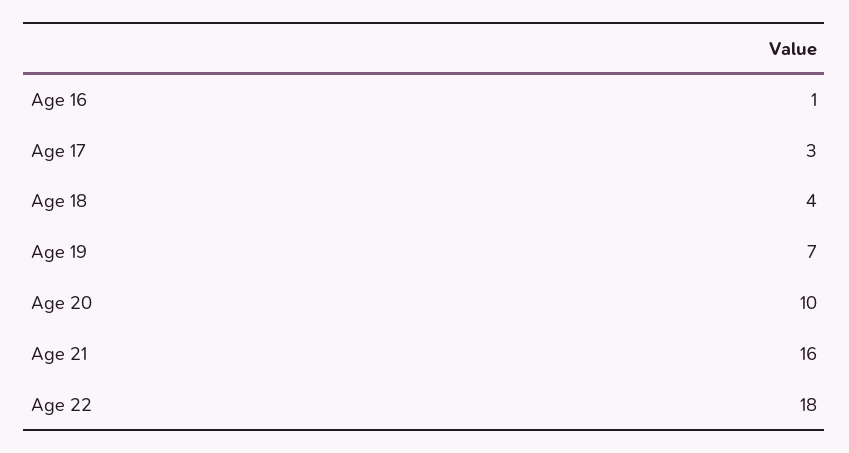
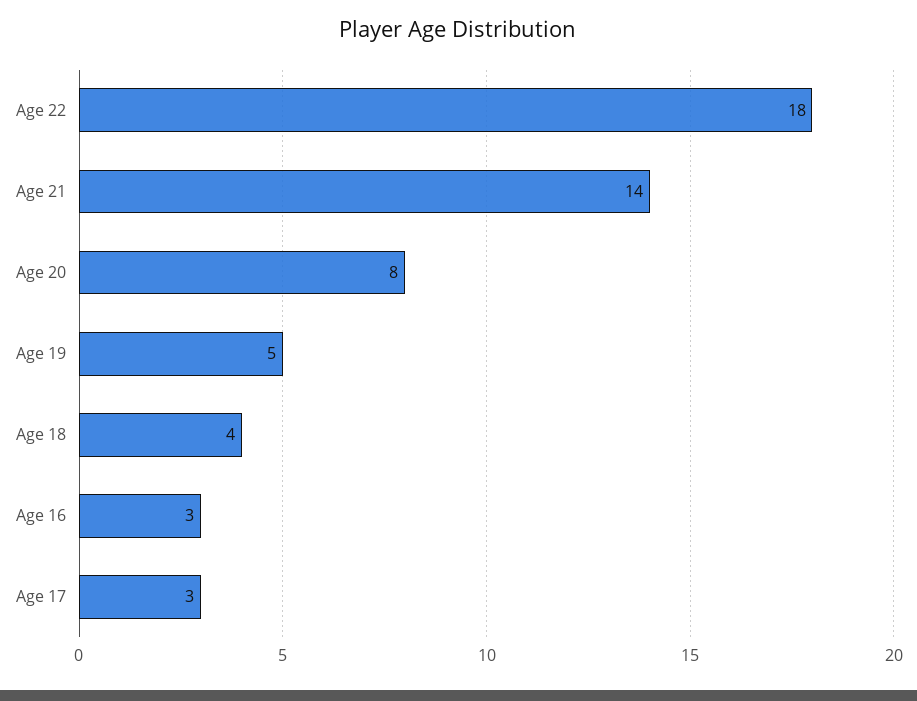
Age 16: 1 -> 3
Age 19: 7 -> 5
Age 20: 10 -> 8
Age 21: 16 -> 14

